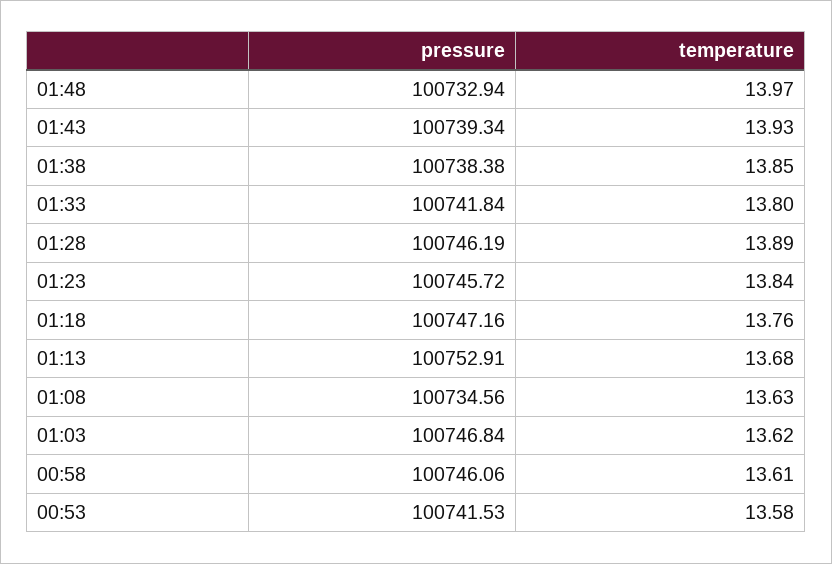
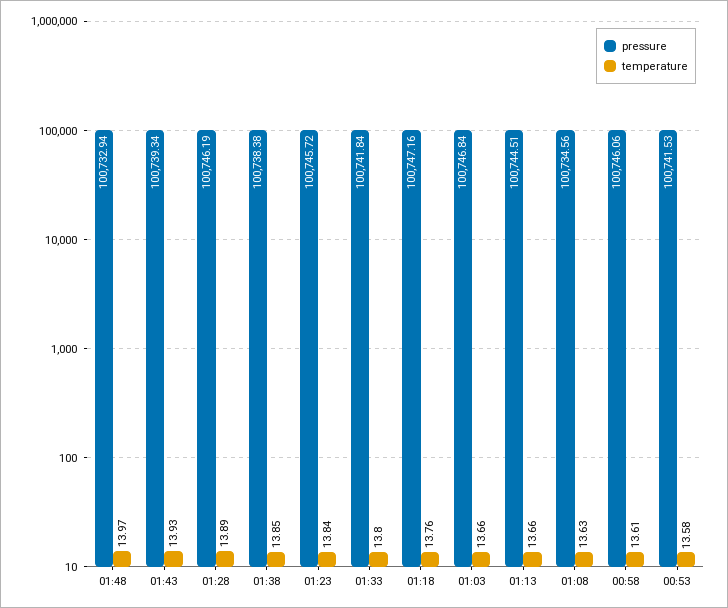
pressure, 01:13: 100752.91 -> 100744.51
temperature, 01:13: 13.68 -> 13.66
temperature, 01:03: 13.62 -> 13.66

